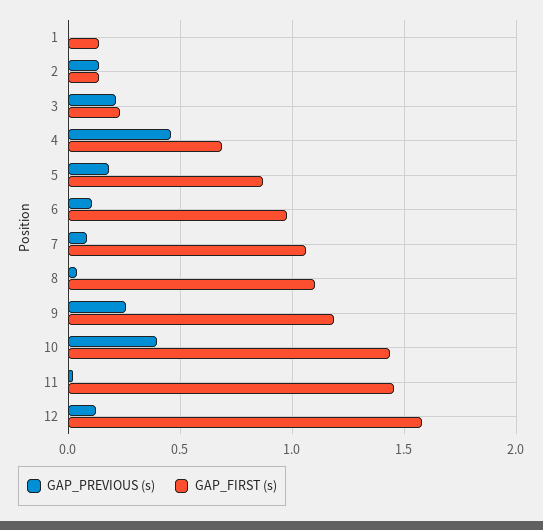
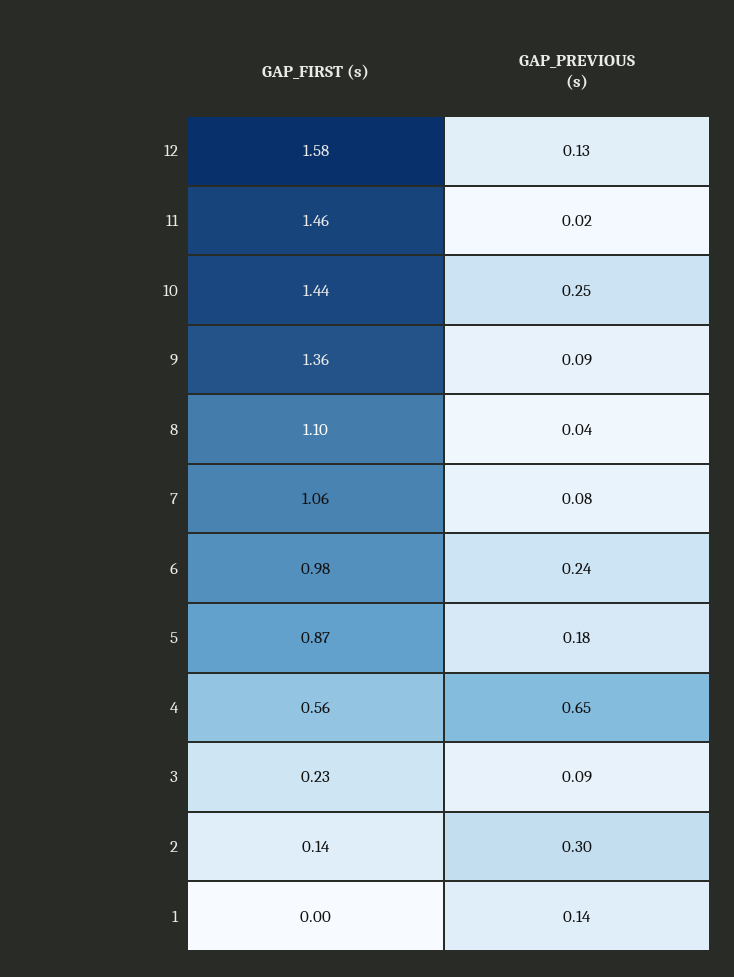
GAP_PREVIOUS (s), 1: 0 -> 0.14
GAP_FIRST (s), 1: 0.15 -> 0
GAP_PREVIOUS (s), 2: 0.15 -> 0.3
GAP_PREVIOUS (s), 3: 0.2 -> 0.09
GAP_PREVIOUS (s), 4: 0.45 -> 0.65
GAP_FIRST (s), 4: 0.7 -> 0.56
GAP_PREVIOUS (s), 6: 0.1 -> 0.24
GAP_PREVIOUS (s), 9: 0.25 -> 0.09
GAP_FIRST (s), 9: 1.2 -> 1.36
GAP_PREVIOUS (s), 10: 0.4 -> 0.25

